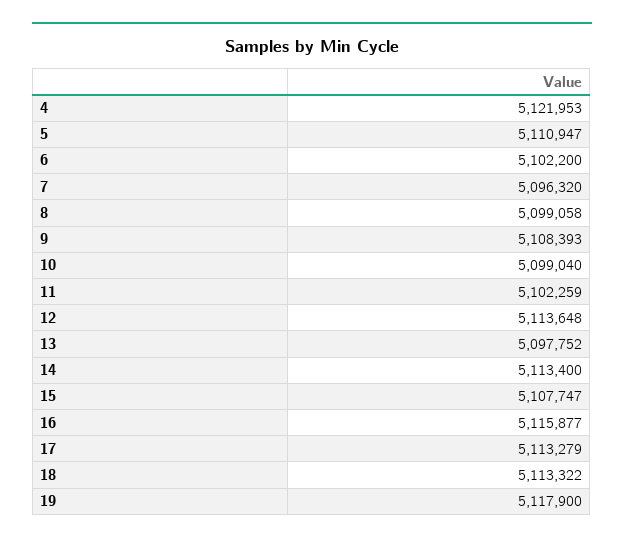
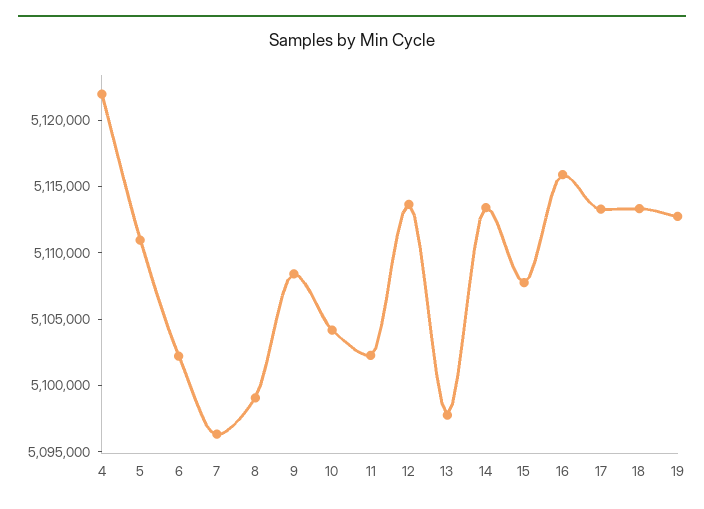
10: 5099040 -> 5104000
19: 5117900 -> 5113000

